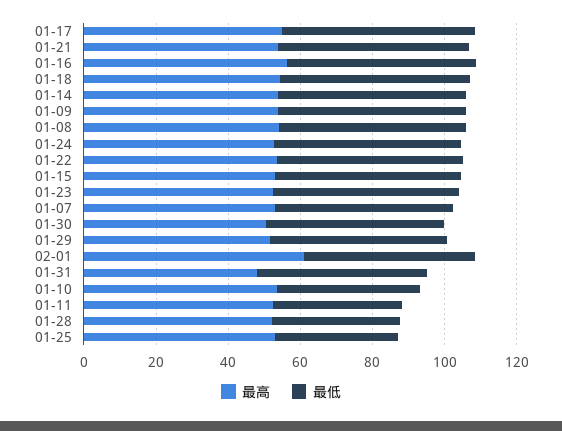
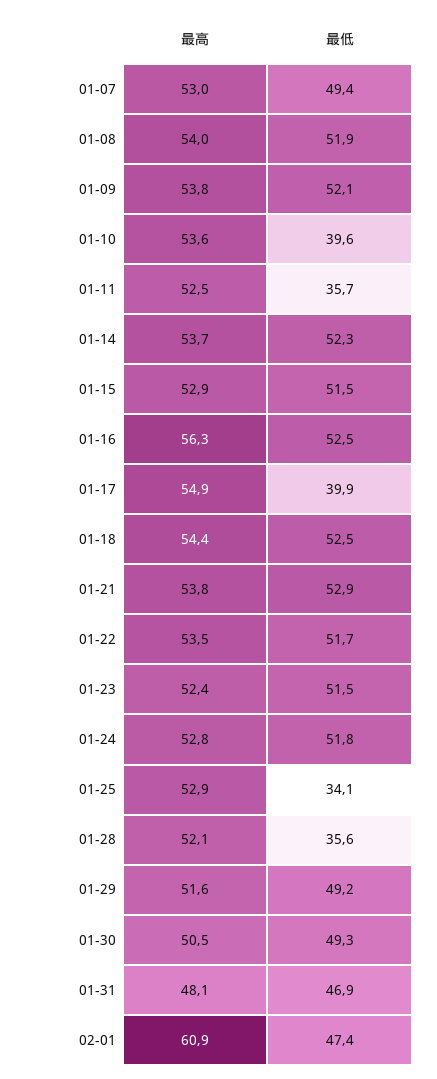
最低, 01-17: 55 -> 39.9

